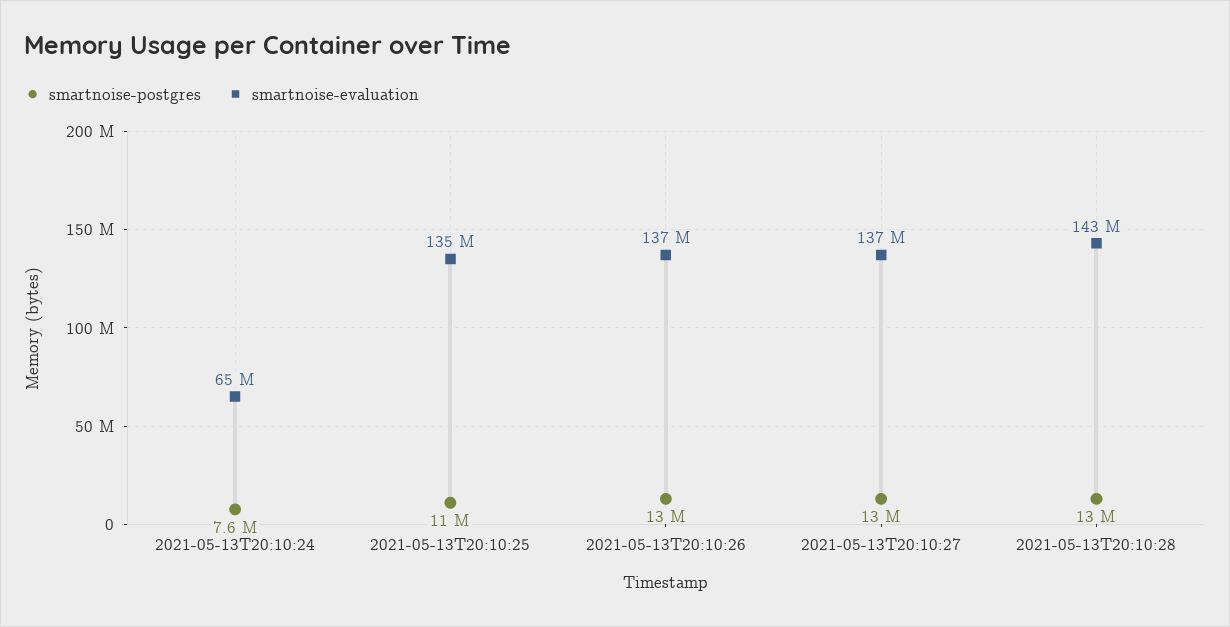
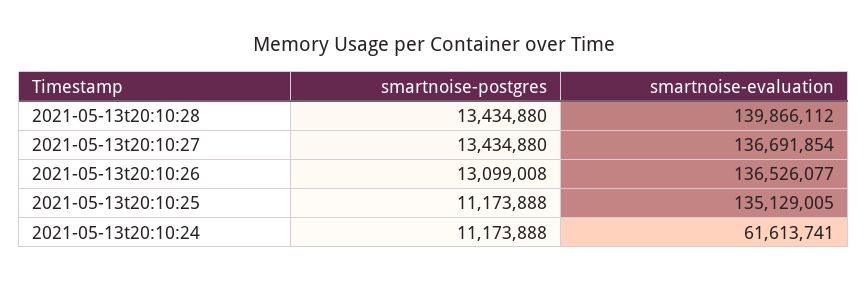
smartnoise-postgres, 2021-05-13T20:10:24: 7600000 -> 11173888
smartnoise-evaluation, 2021-05-13T20:10:24: 65000000 -> 61613741
smartnoise-evaluation, 2021-05-13T20:10:28: 143000000 -> 139866112

